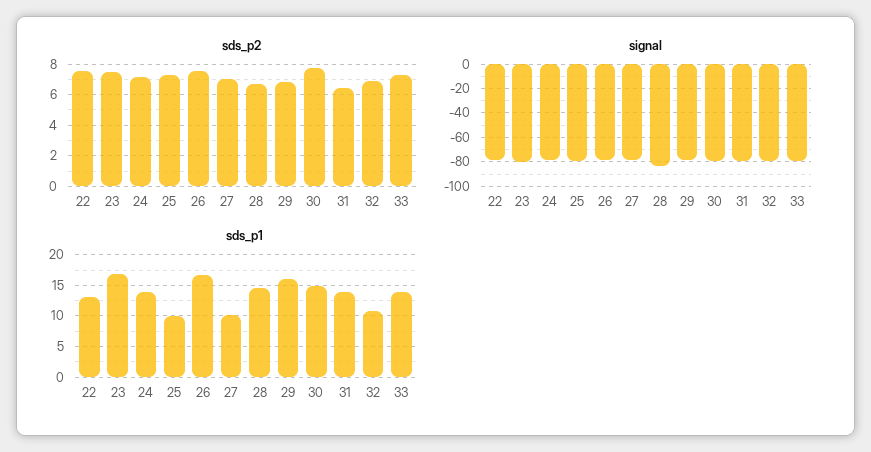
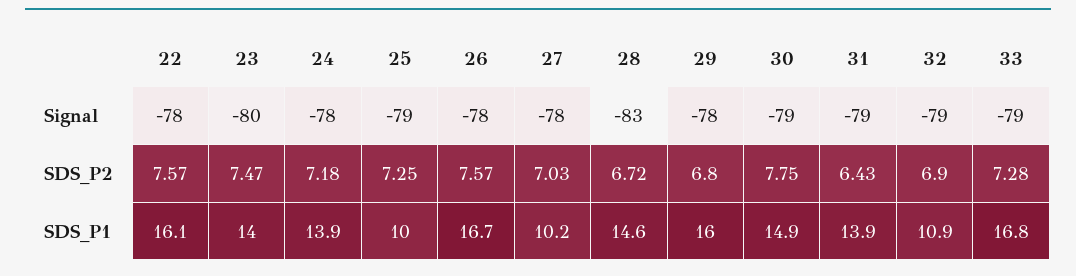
sds_p1, 22: 13 -> 16.1
sds_p1, 23: 17 -> 14
sds_p1, 33: 14 -> 16.8

